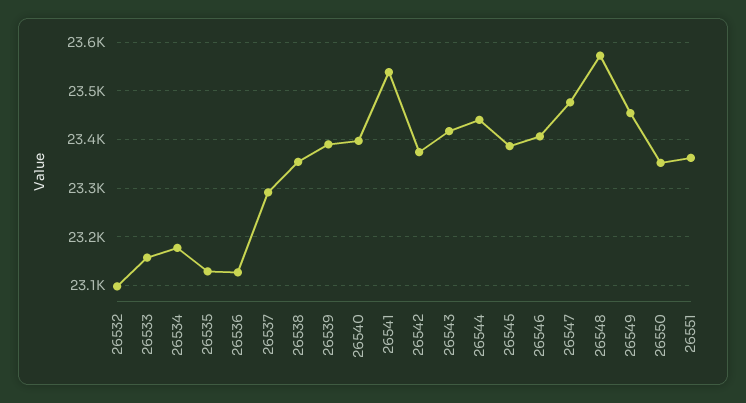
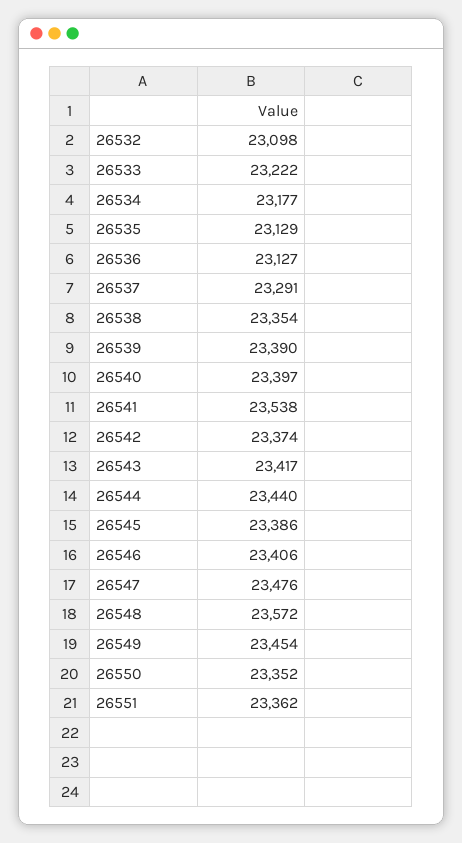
26533: 23160 -> 23222

